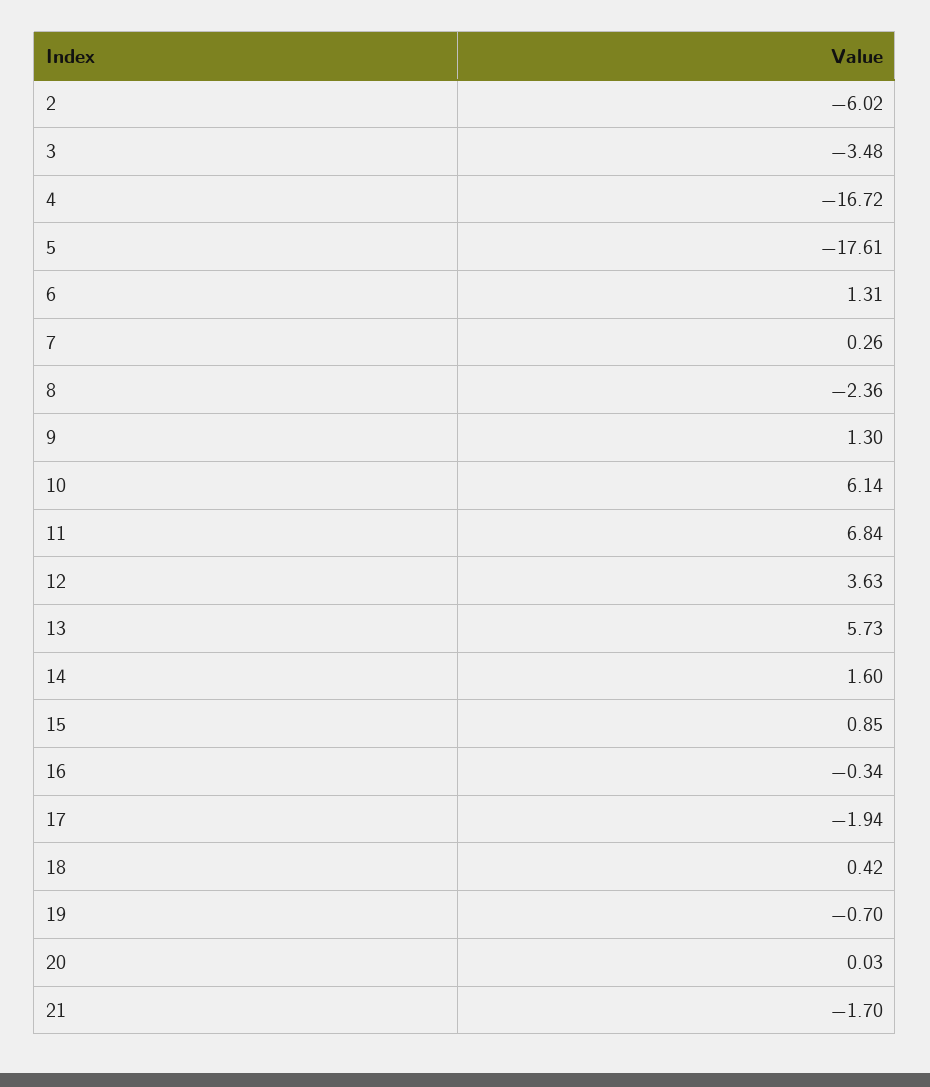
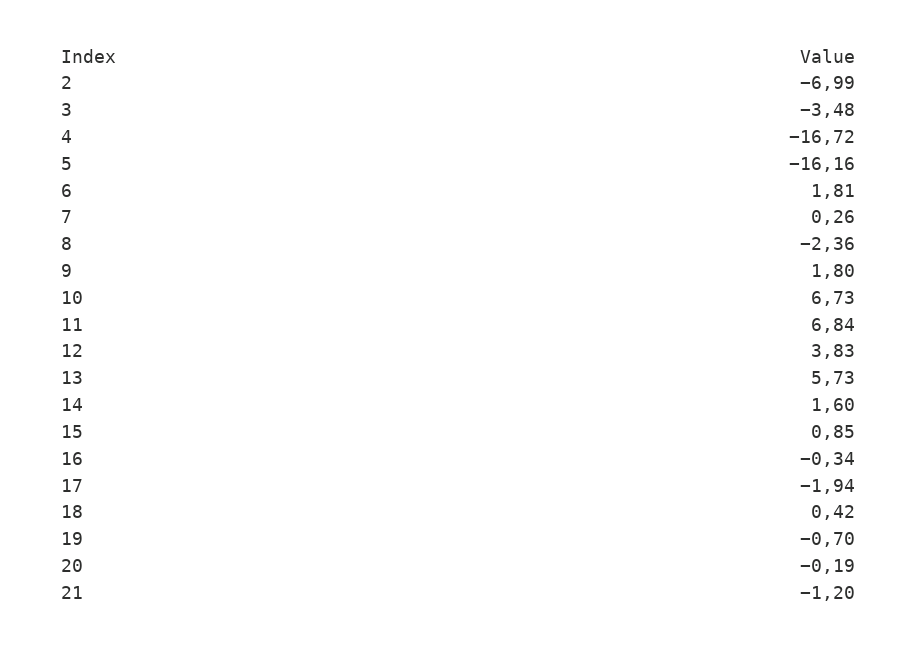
2: -6.02 -> -6.99
5: -17.61 -> -16.16
6: 1.31 -> 1.81
9: 1.3 -> 1.8
10: 6.14 -> 6.73
12: 3.63 -> 3.83
20: 0.03 -> -0.19
21: -1.7 -> -1.2

